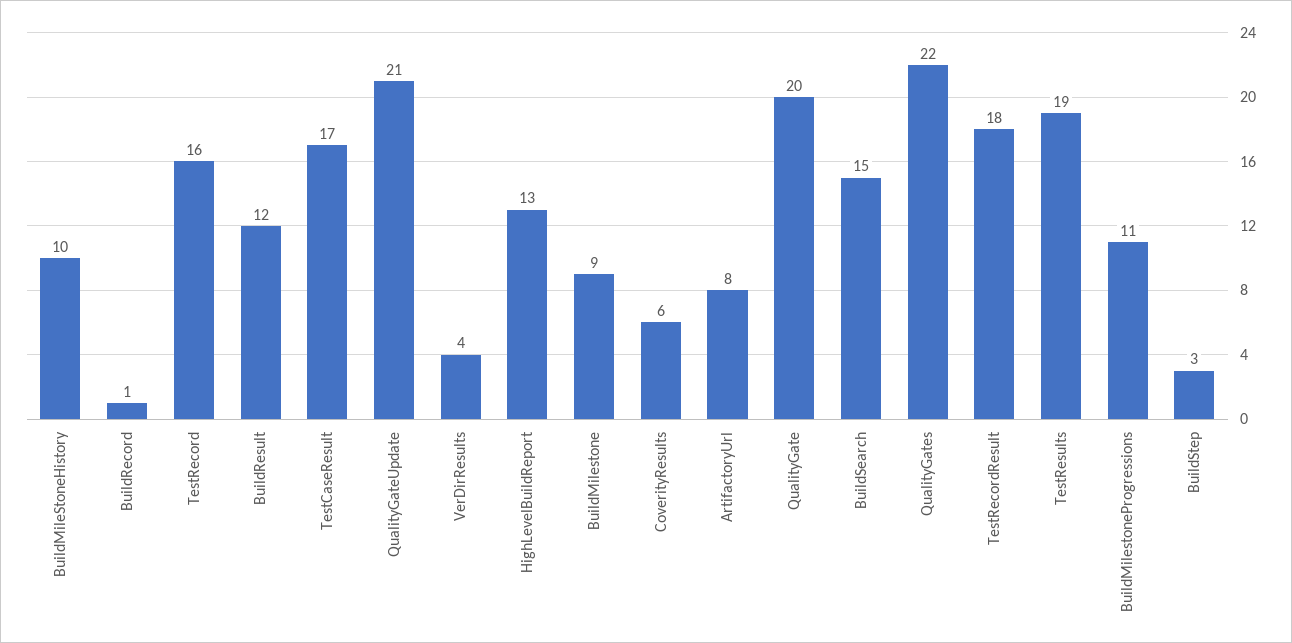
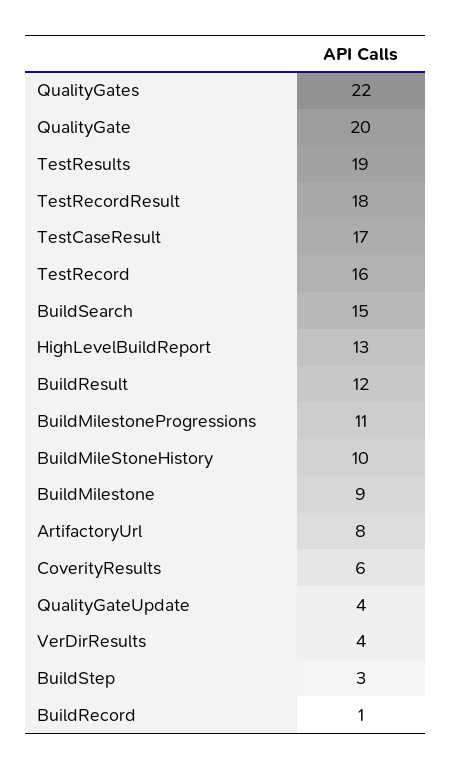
QualityGateUpdate: 21 -> 4

